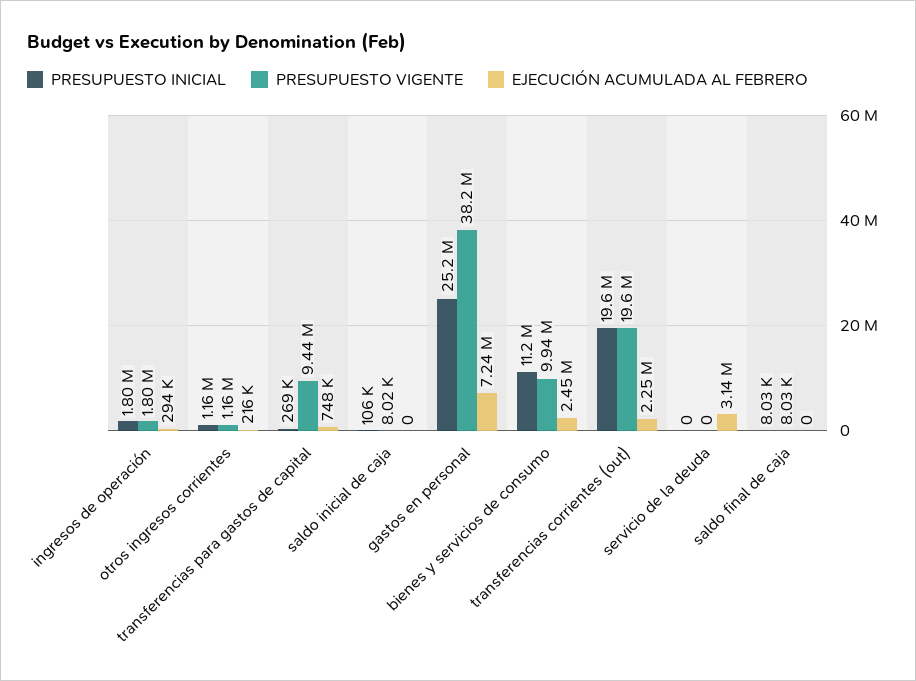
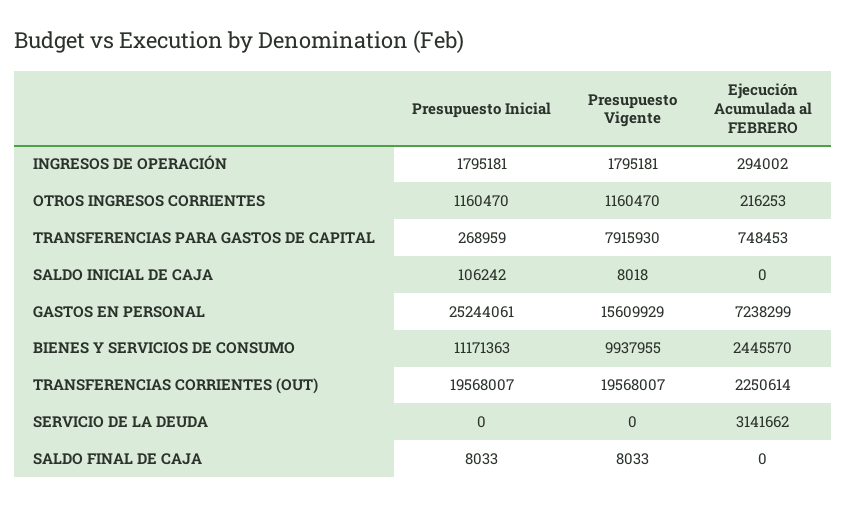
PRESUPUESTO VIGENTE, transferencias para gastos de capital: 9440000 -> 7915930
PRESUPUESTO VIGENTE, gastos en personal: 38200000 -> 15609929

